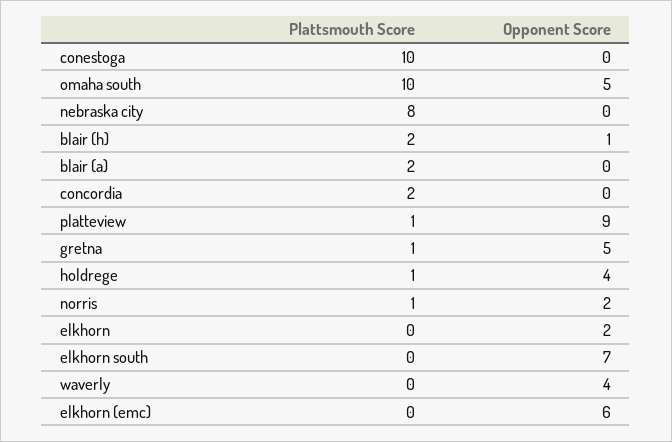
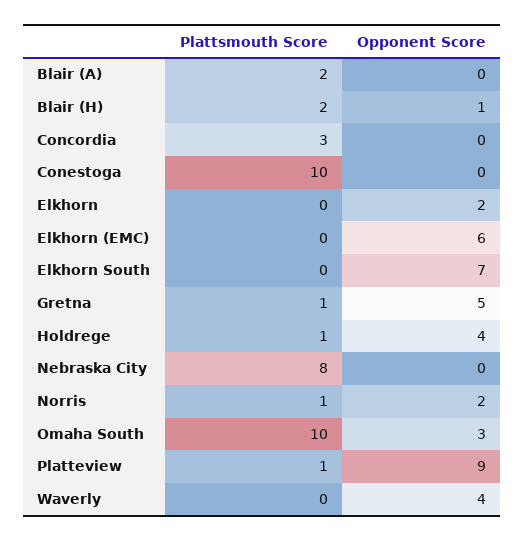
Opponent Score, omaha south: 5 -> 3
Plattsmouth Score, concordia: 2 -> 3

